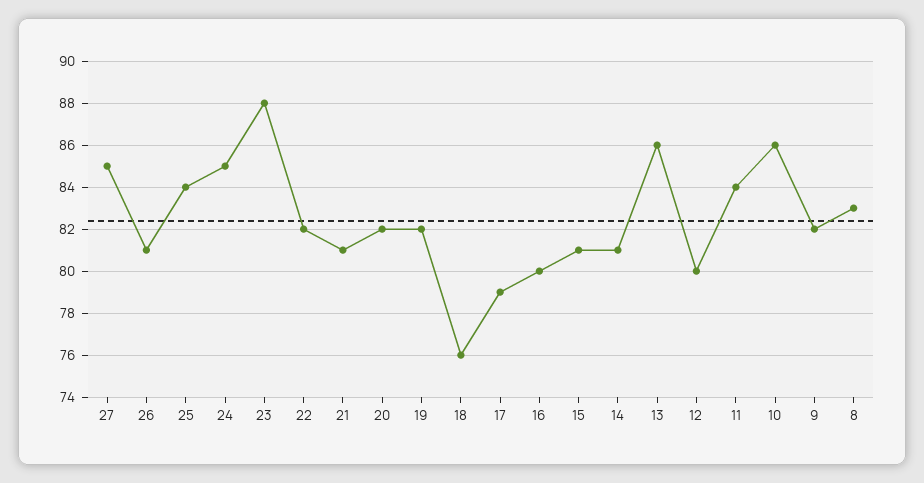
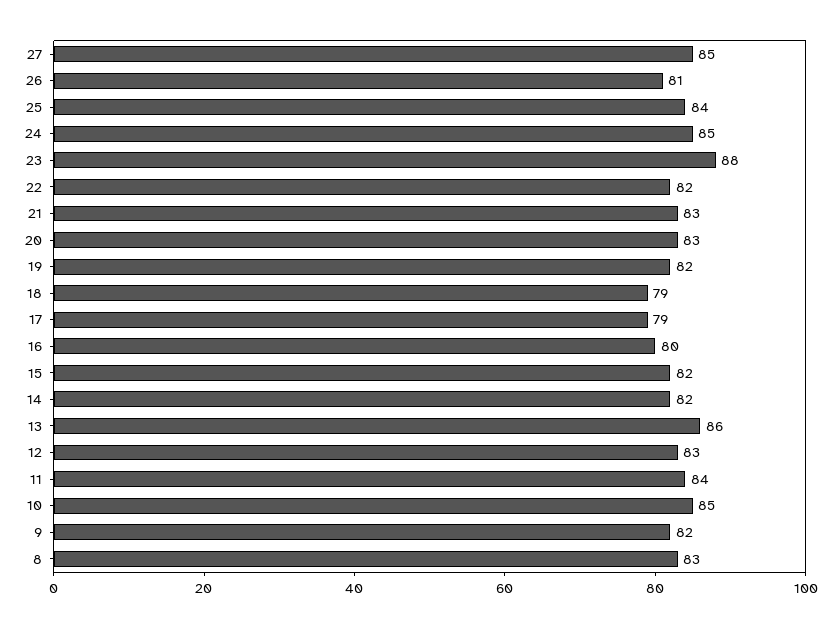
21: 81 -> 83
20: 82 -> 83
18: 76 -> 79
15: 81 -> 82
14: 81 -> 82
12: 80 -> 83
10: 86 -> 85

